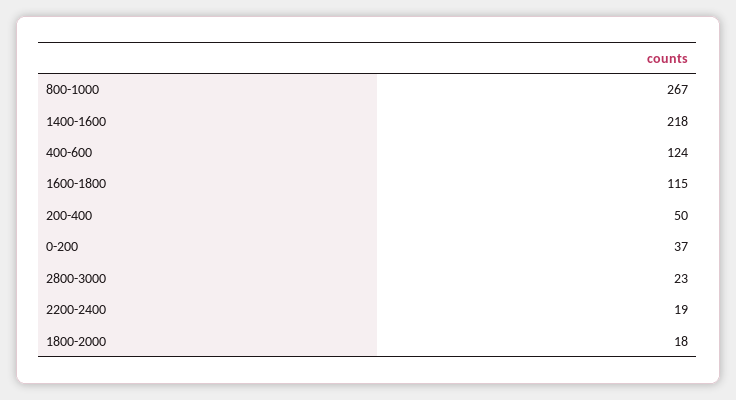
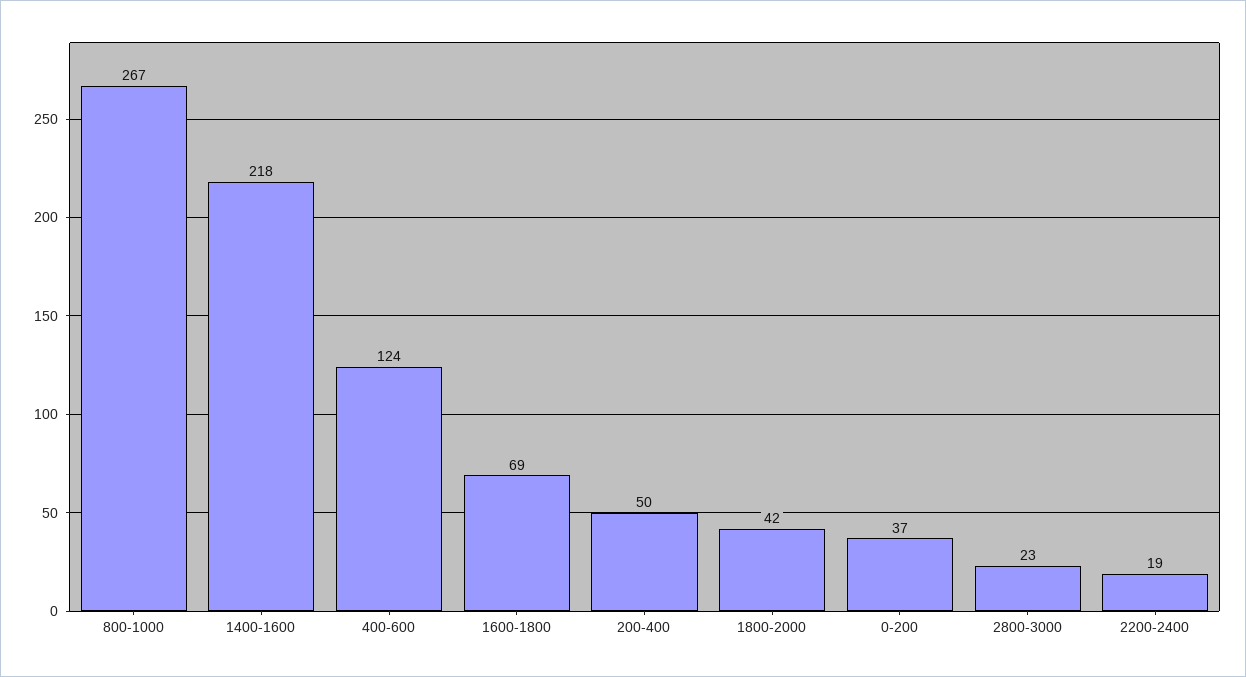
1600-1800: 115 -> 69
1800-2000: 18 -> 42

